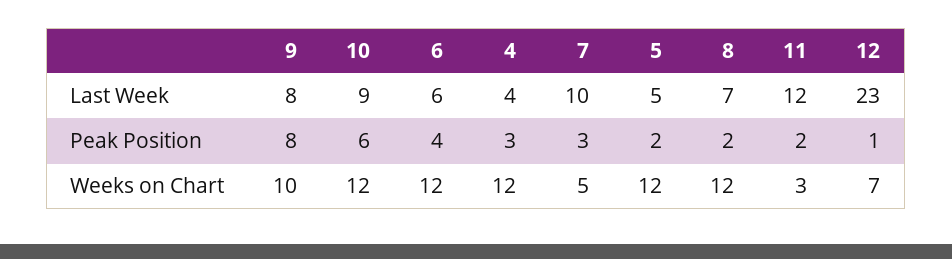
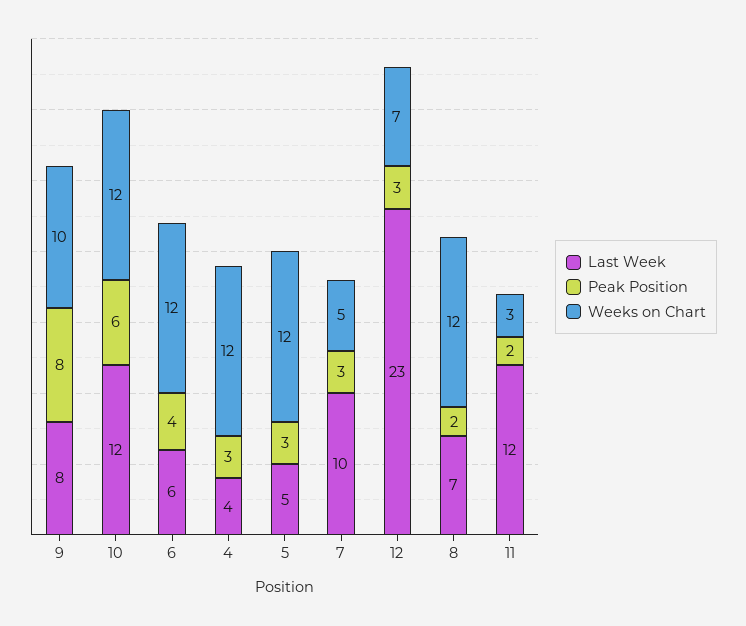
Last Week, 10: 9 -> 12
Peak Position, 5: 2 -> 3
Peak Position, 12: 1 -> 3

